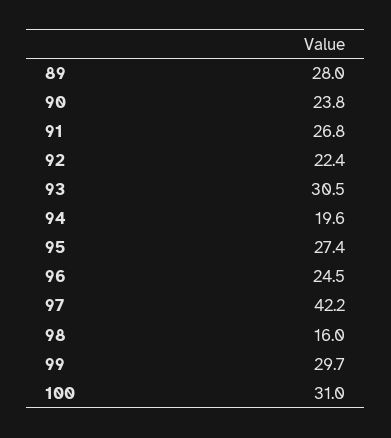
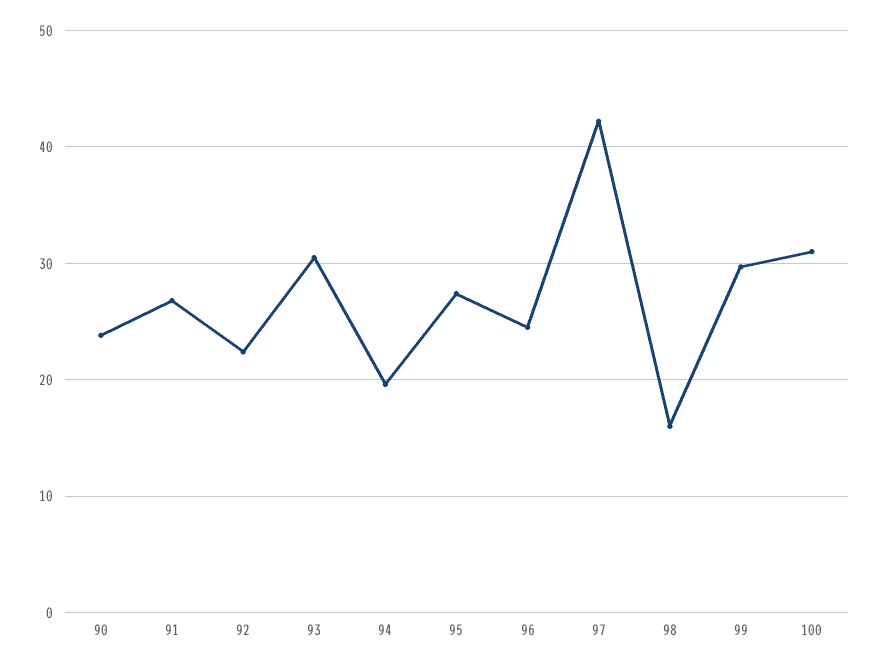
89: 28 -> none

